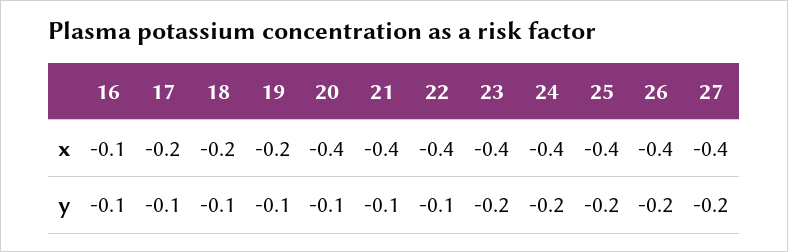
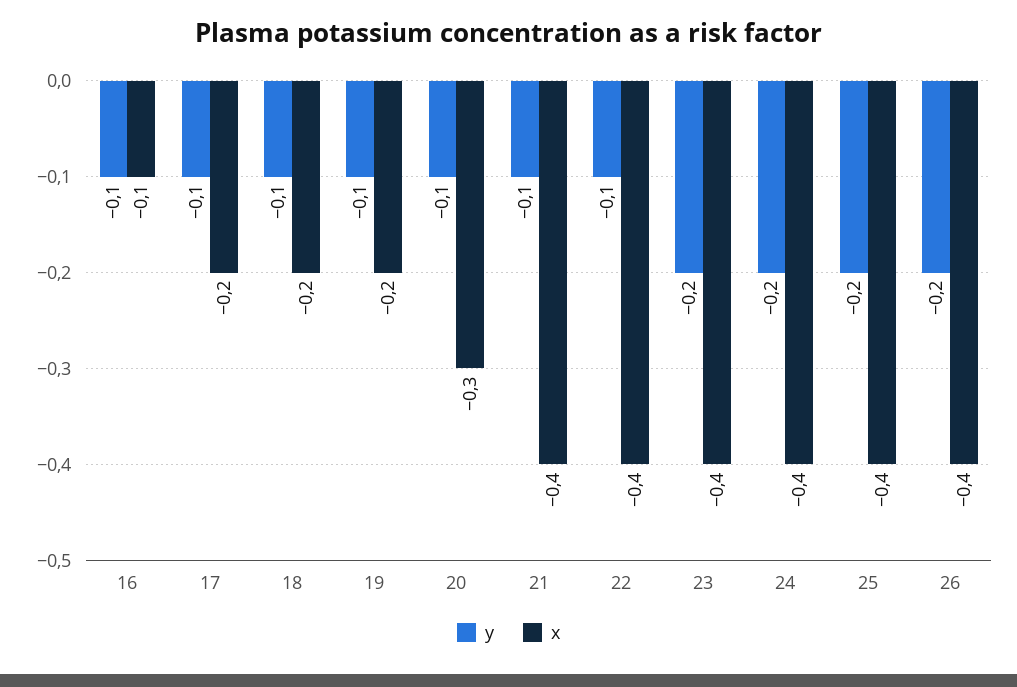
x, 20: -0.4 -> -0.3
x, 27: -0.4 -> none
y, 27: -0.2 -> none

